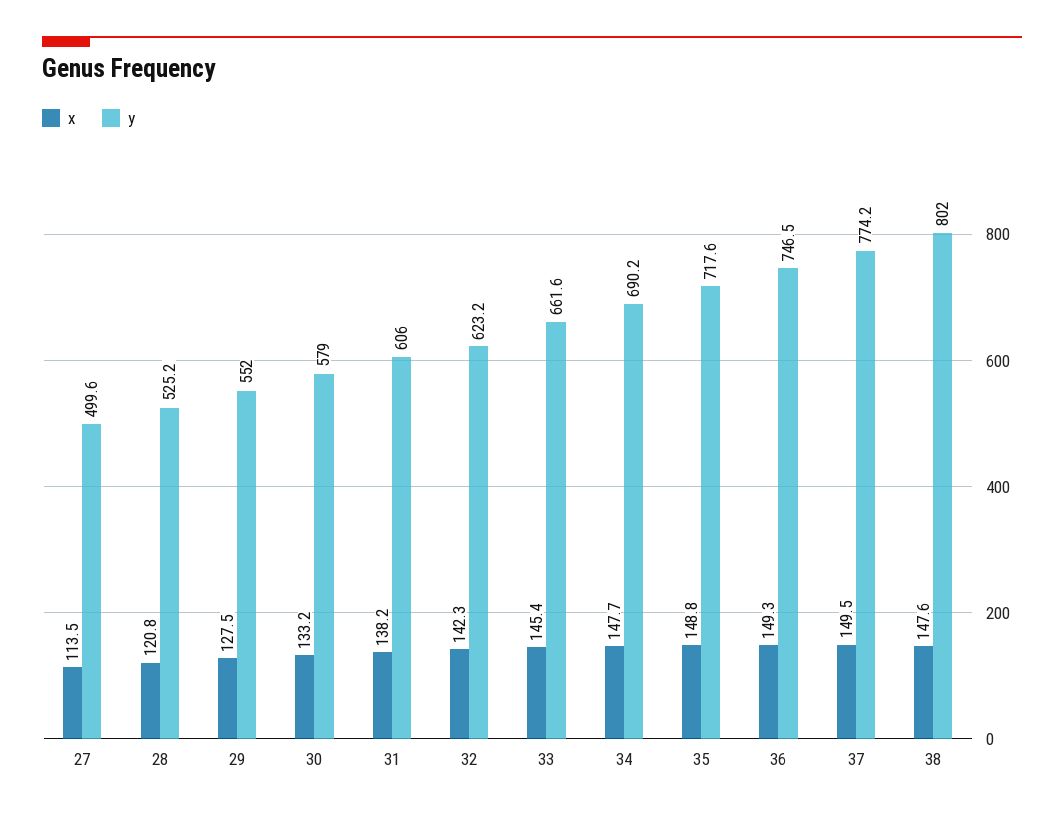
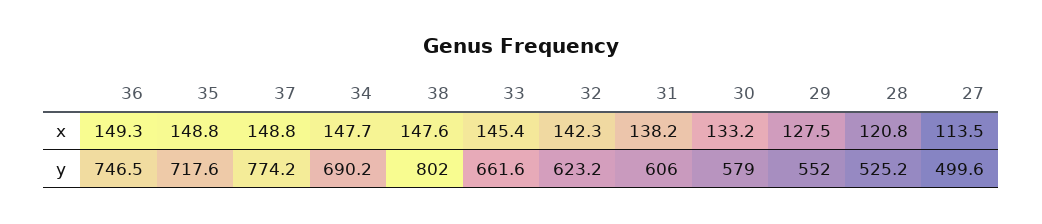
x, 37: 149.5 -> 148.8

